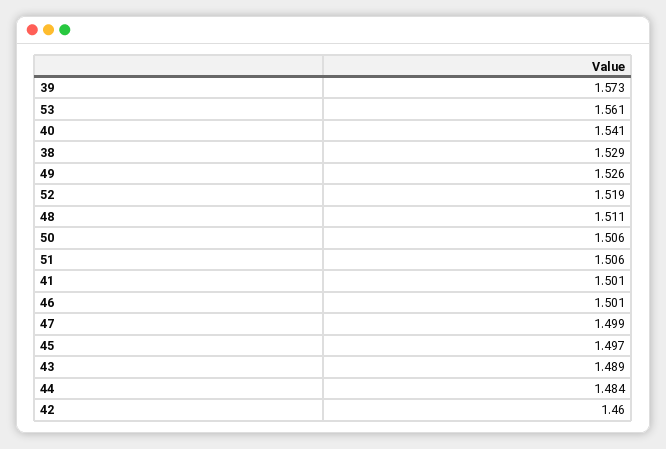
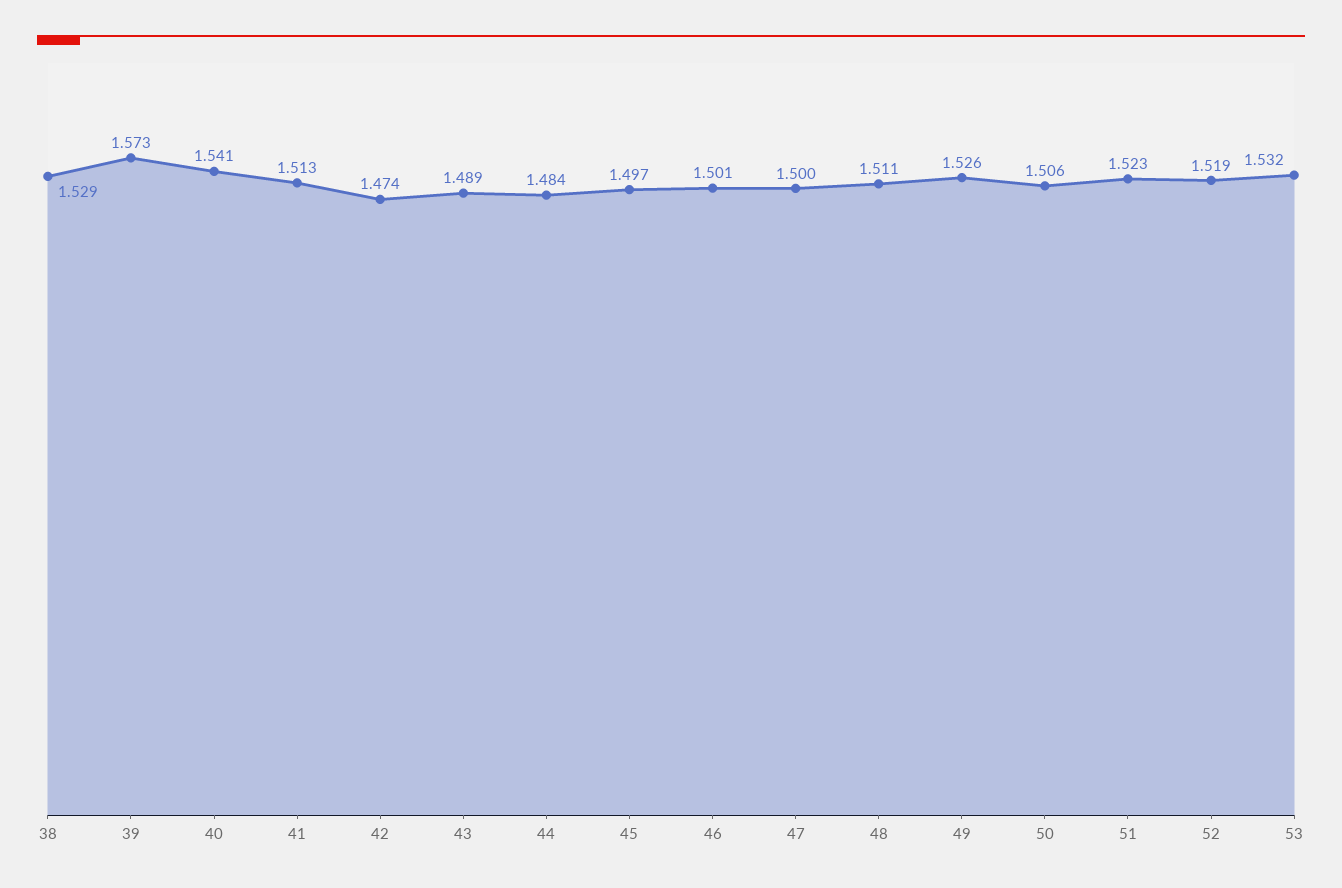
53: 1.561 -> 1.532
51: 1.506 -> 1.523
41: 1.501 -> 1.513
47: 1.499 -> 1.5
42: 1.46 -> 1.474

